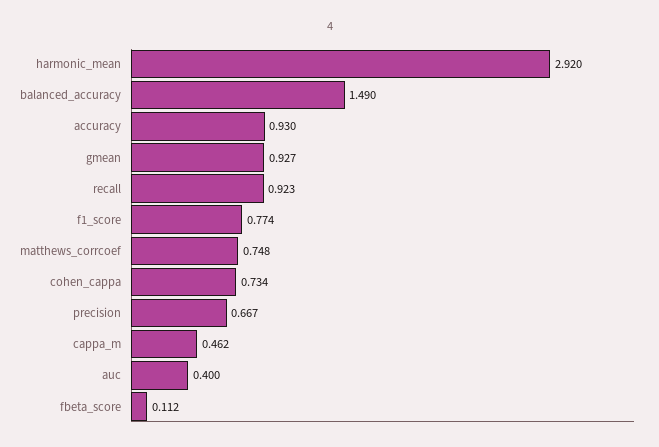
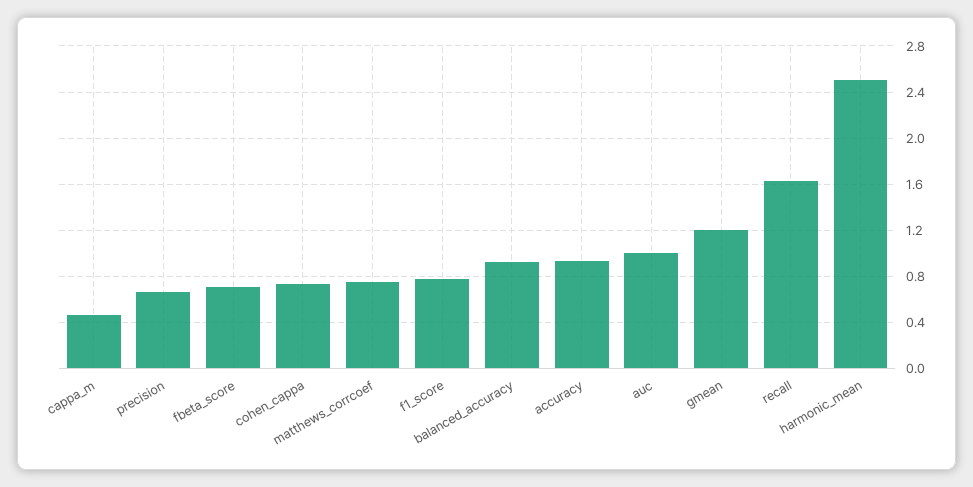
harmonic_mean: 2.92 -> 2.5
balanced_accuracy: 1.49 -> 0.9
gmean: 0.927 -> 1.2
recall: 0.923 -> 1.6
auc: 0.4 -> 1
fbeta_score: 0.112 -> 0.7

